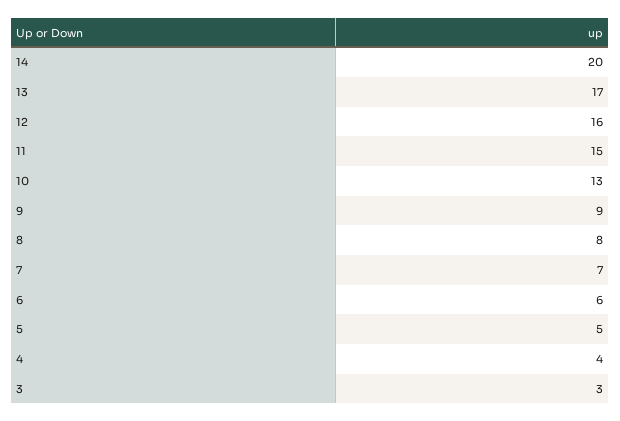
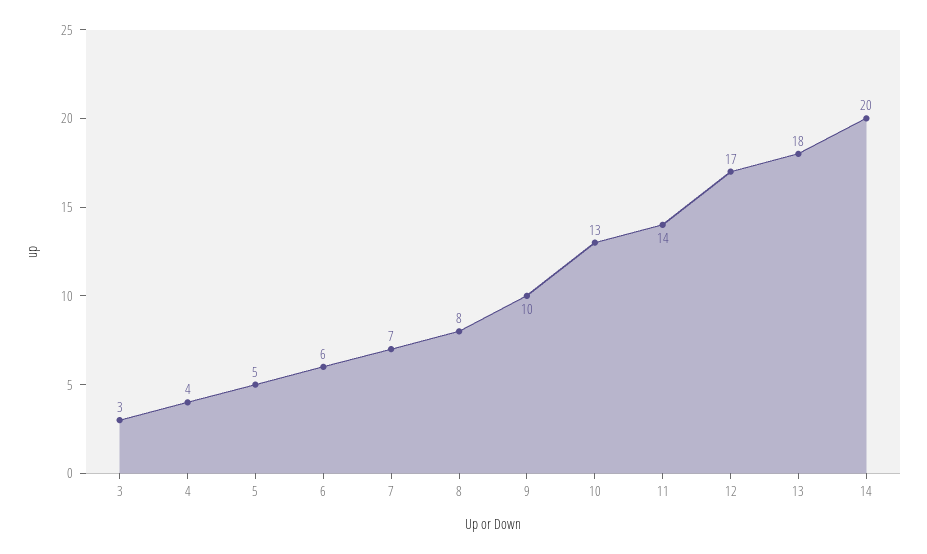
13: 17 -> 18
12: 16 -> 17
11: 15 -> 14
9: 9 -> 10

